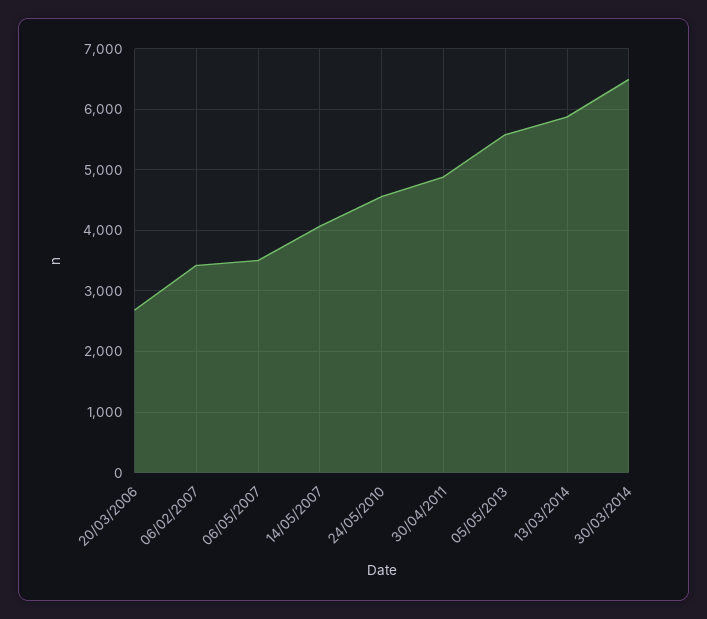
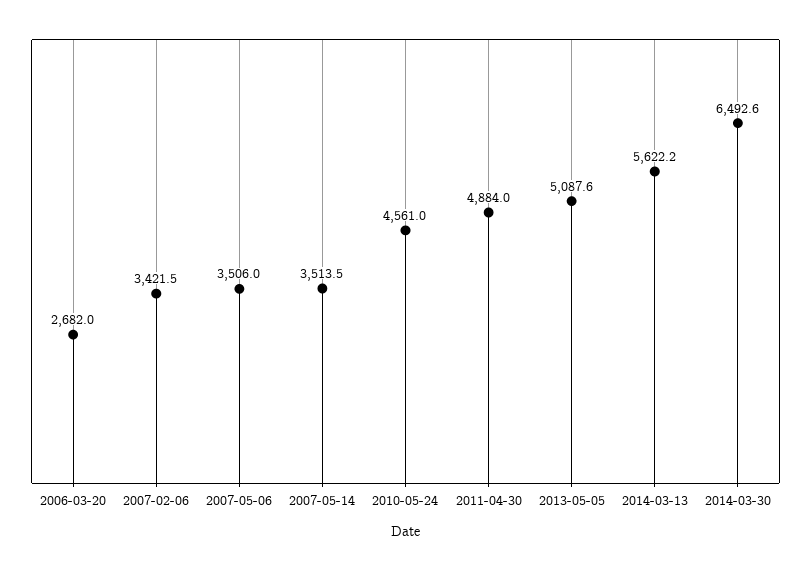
14/05/2007: 4100 -> 3513.5
05/05/2013: 5600 -> 5087.6
13/03/2014: 5900 -> 5622.2

